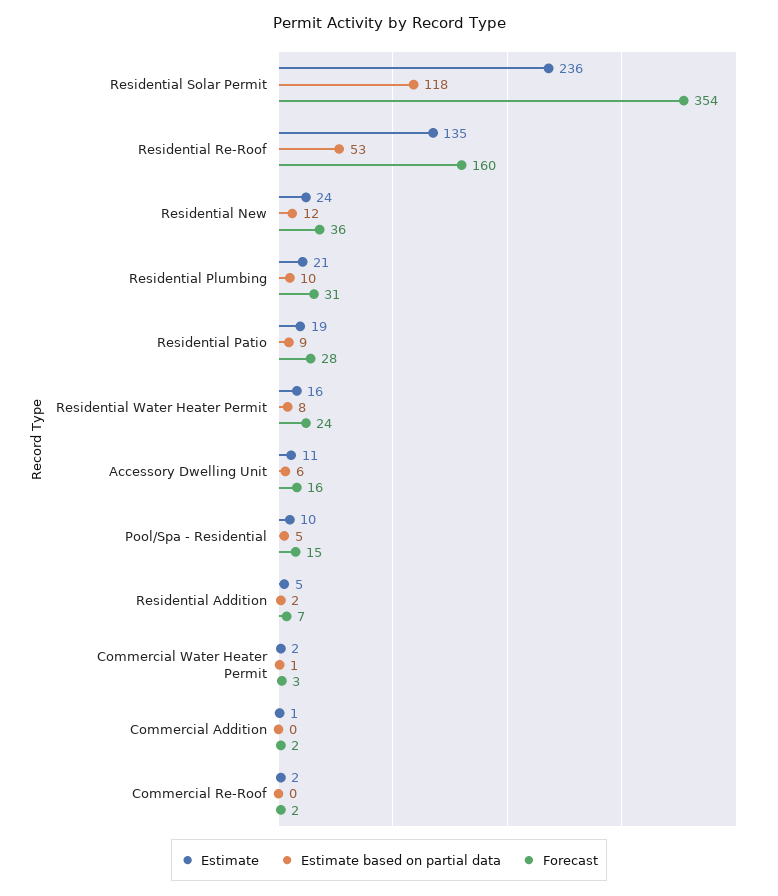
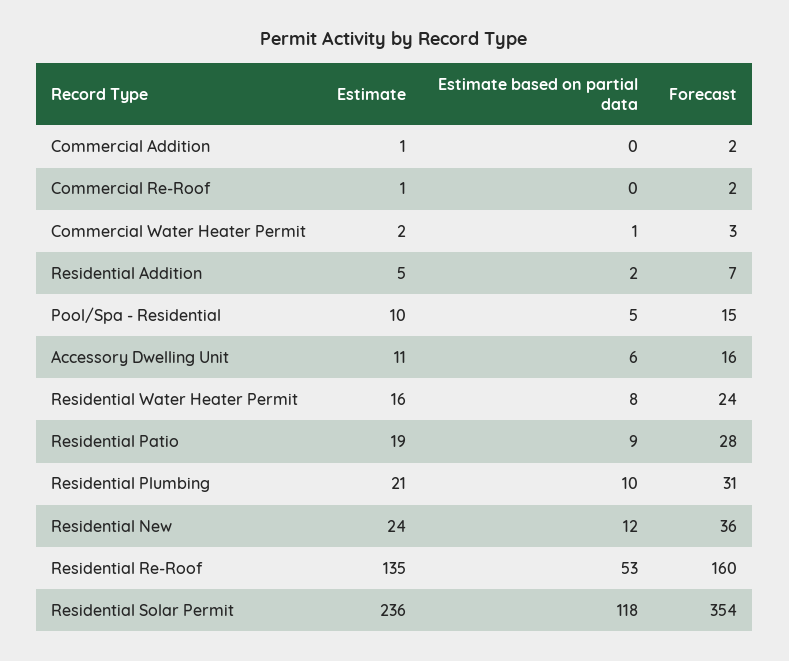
Estimate, Commercial Re-Roof: 2 -> 1

